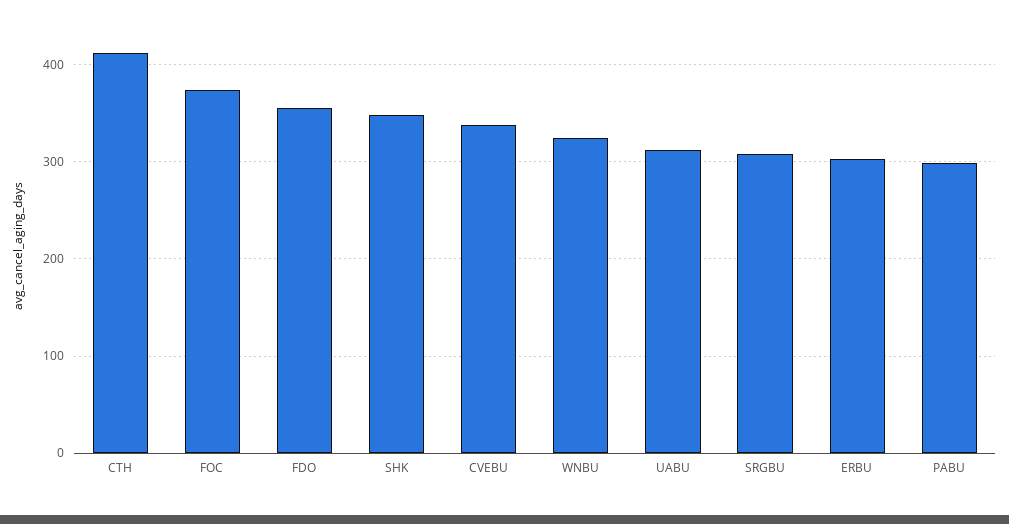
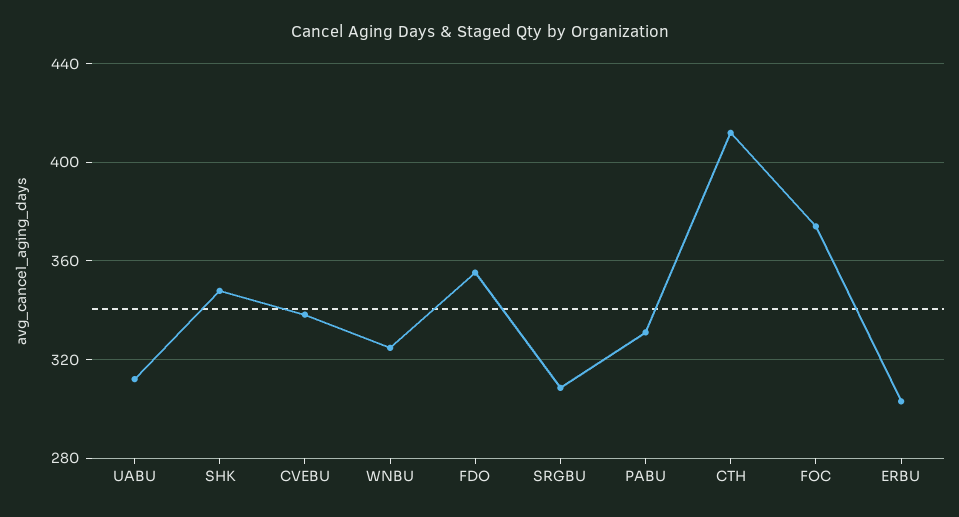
PABU: 300 -> 330

